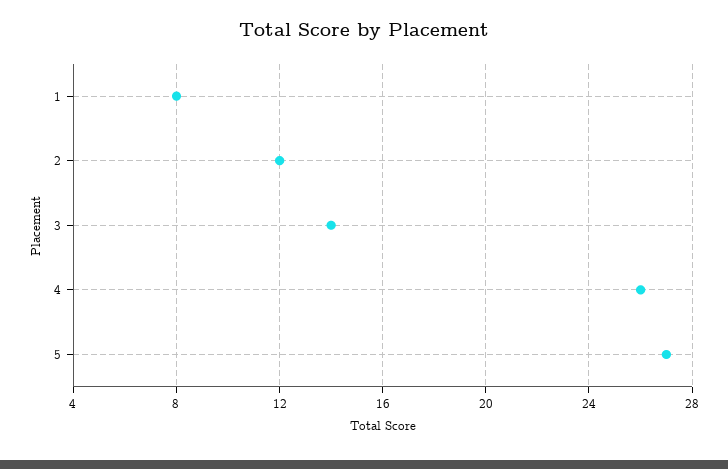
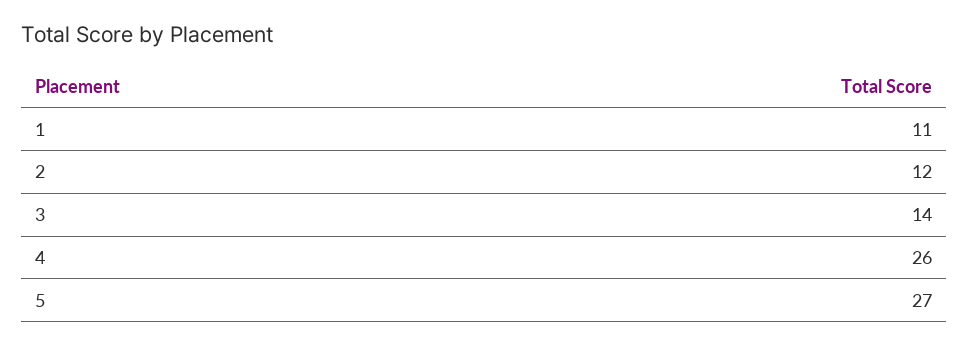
1: 8 -> 11

